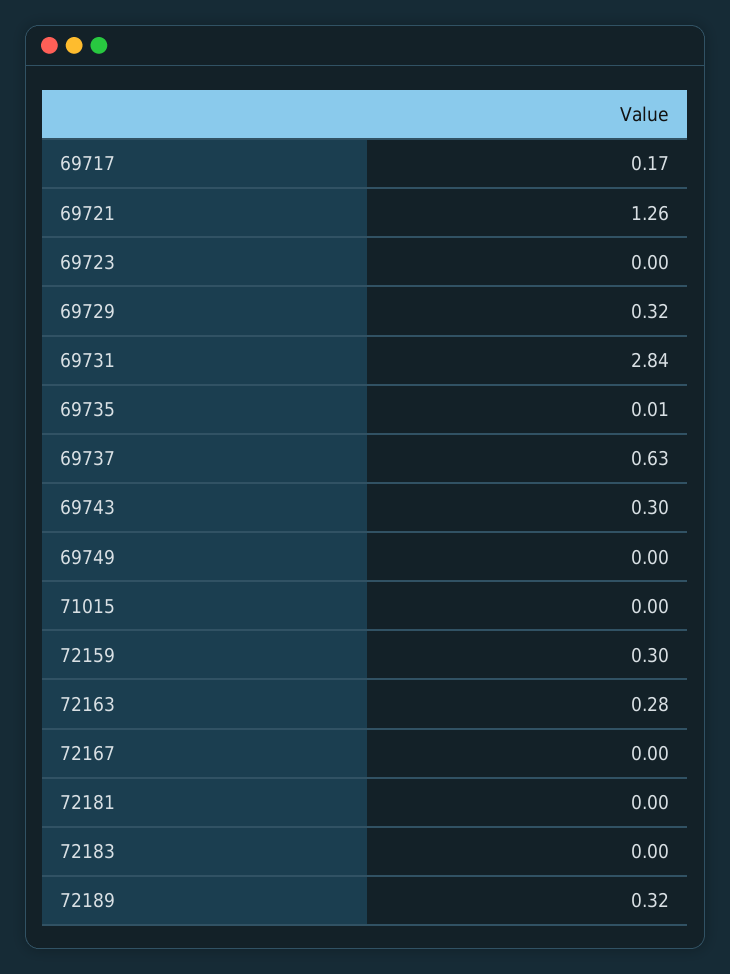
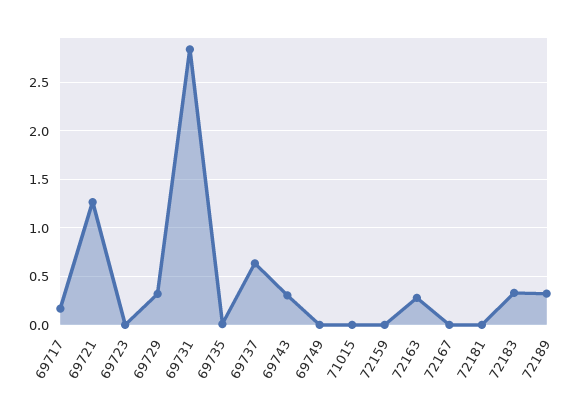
72159: 0.3 -> 0
72183: 0 -> 0.3

